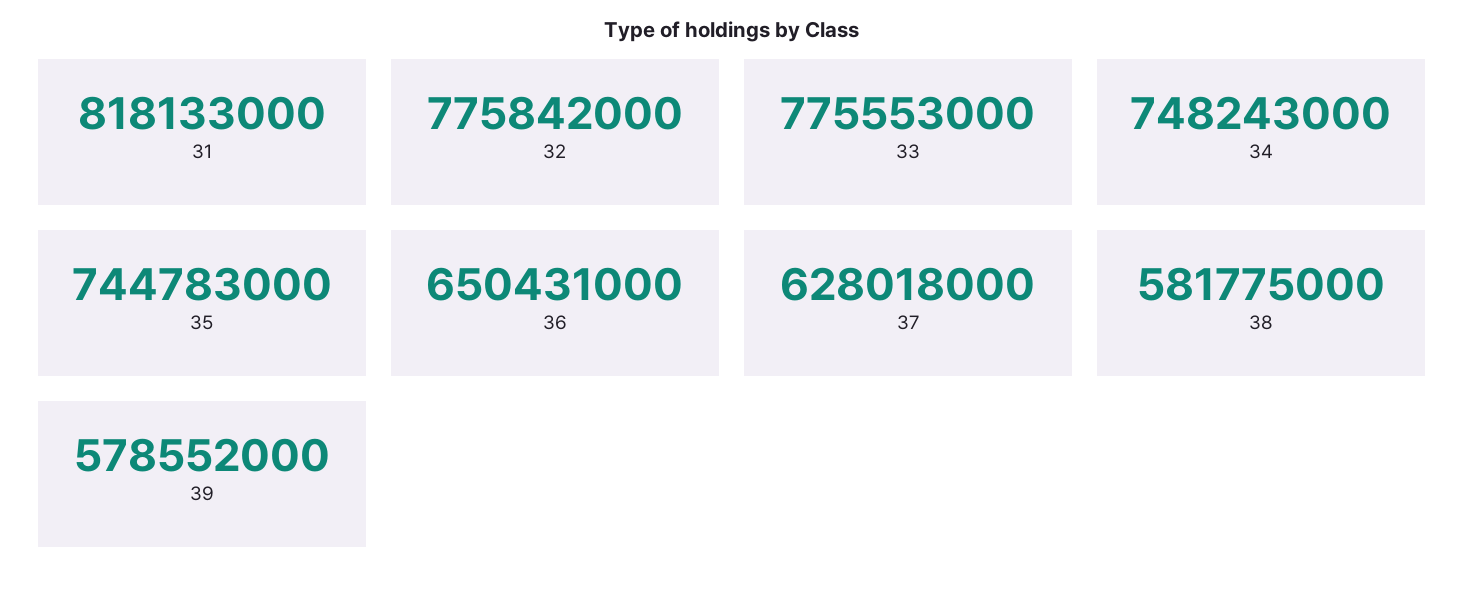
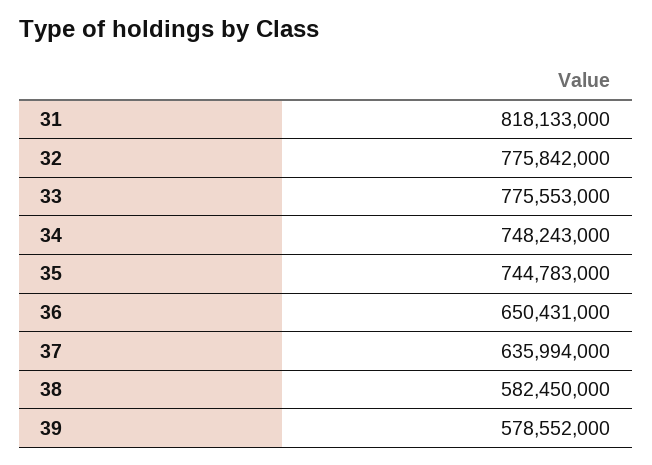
37: 628018000 -> 635994000
38: 581775000 -> 582450000

